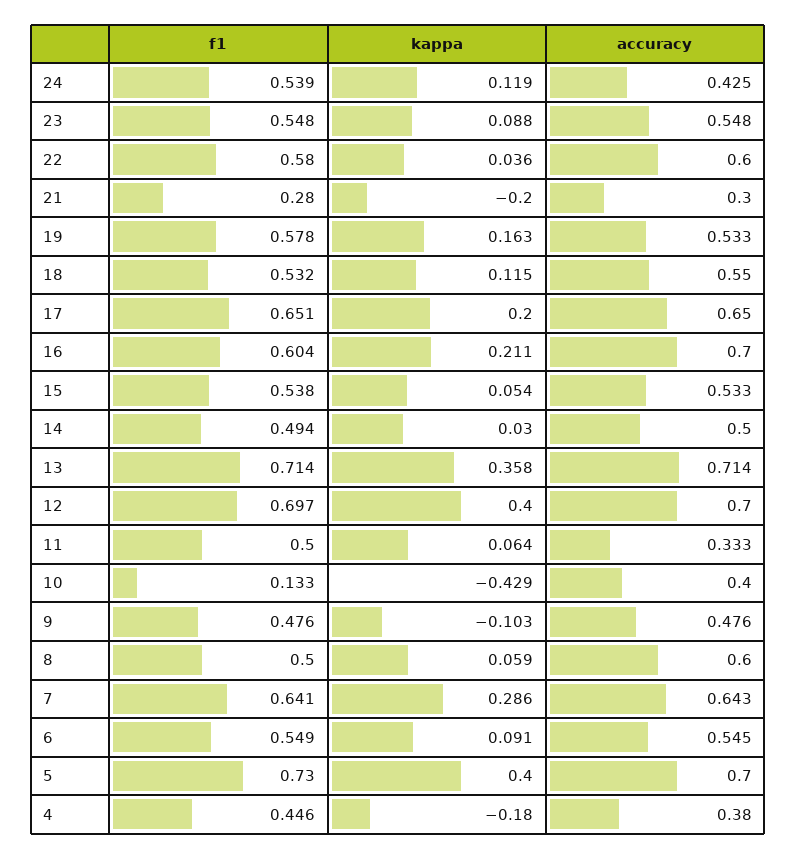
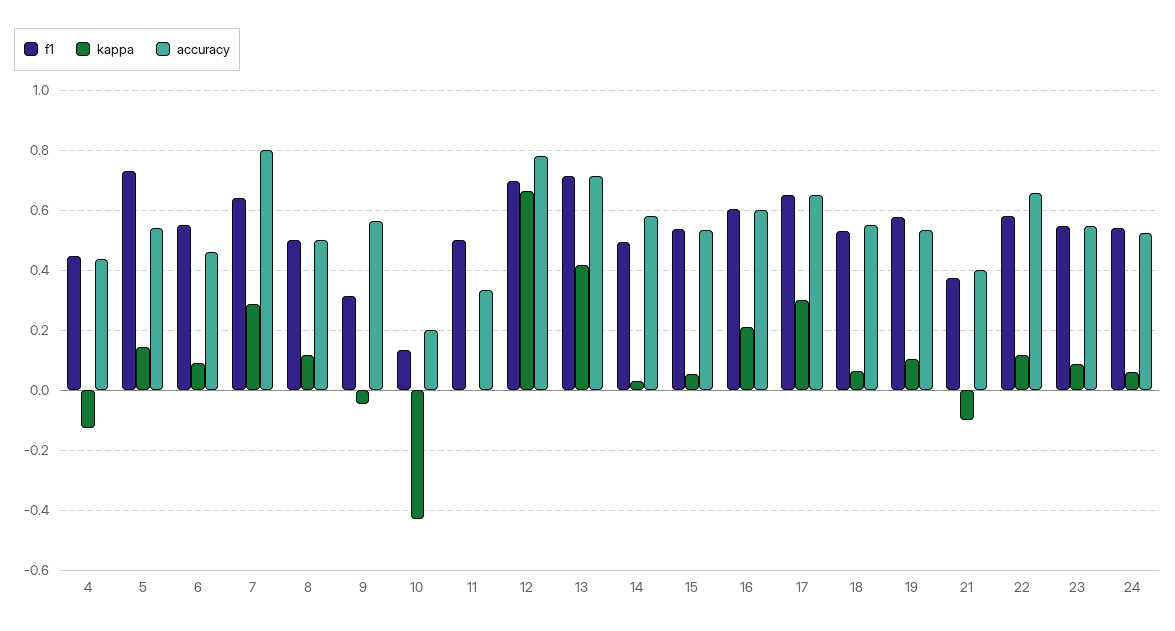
kappa, 24: 0.119 -> 0.06
accuracy, 24: 0.425 -> 0.52
kappa, 22: 0.036 -> 0.12
accuracy, 22: 0.6 -> 0.66
f1, 21: 0.28 -> 0.38
kappa, 21: -0.2 -> -0.1
accuracy, 21: 0.3 -> 0.4
kappa, 19: 0.163 -> 0.1
kappa, 18: 0.115 -> 0.06
kappa, 17: 0.2 -> 0.3
accuracy, 16: 0.7 -> 0.6
accuracy, 14: 0.5 -> 0.58
kappa, 13: 0.358 -> 0.42
kappa, 12: 0.4 -> 0.66
accuracy, 12: 0.7 -> 0.78
kappa, 11: 0.064 -> 0
accuracy, 10: 0.4 -> 0.2
f1, 9: 0.476 -> 0.32
kappa, 9: -0.103 -> -0.04
accuracy, 9: 0.476 -> 0.56
kappa, 8: 0.059 -> 0.12
accuracy, 8: 0.6 -> 0.5
accuracy, 7: 0.643 -> 0.8
accuracy, 6: 0.545 -> 0.46
kappa, 5: 0.4 -> 0.14
accuracy, 5: 0.7 -> 0.54
kappa, 4: -0.18 -> -0.12
accuracy, 4: 0.38 -> 0.44

